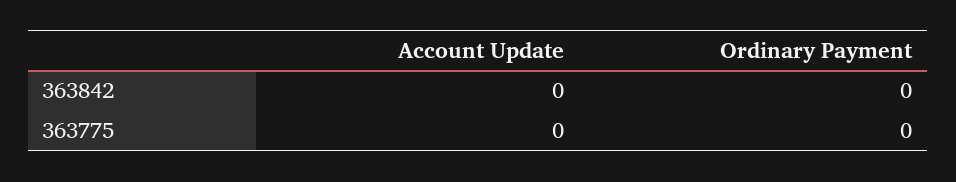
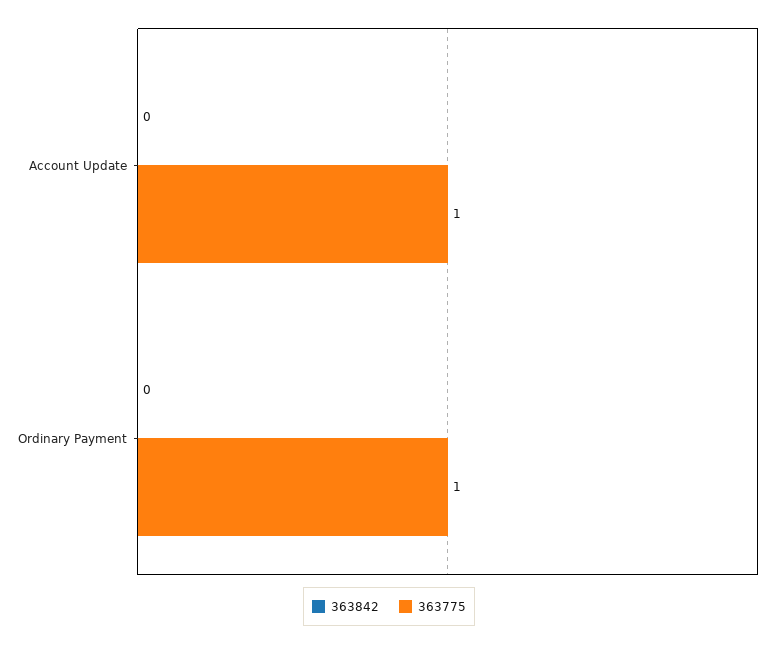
363775, Account Update: 0 -> 1
363775, Ordinary Payment: 0 -> 1

